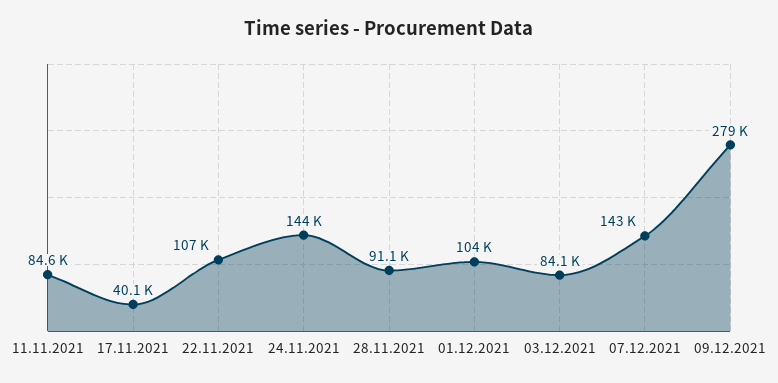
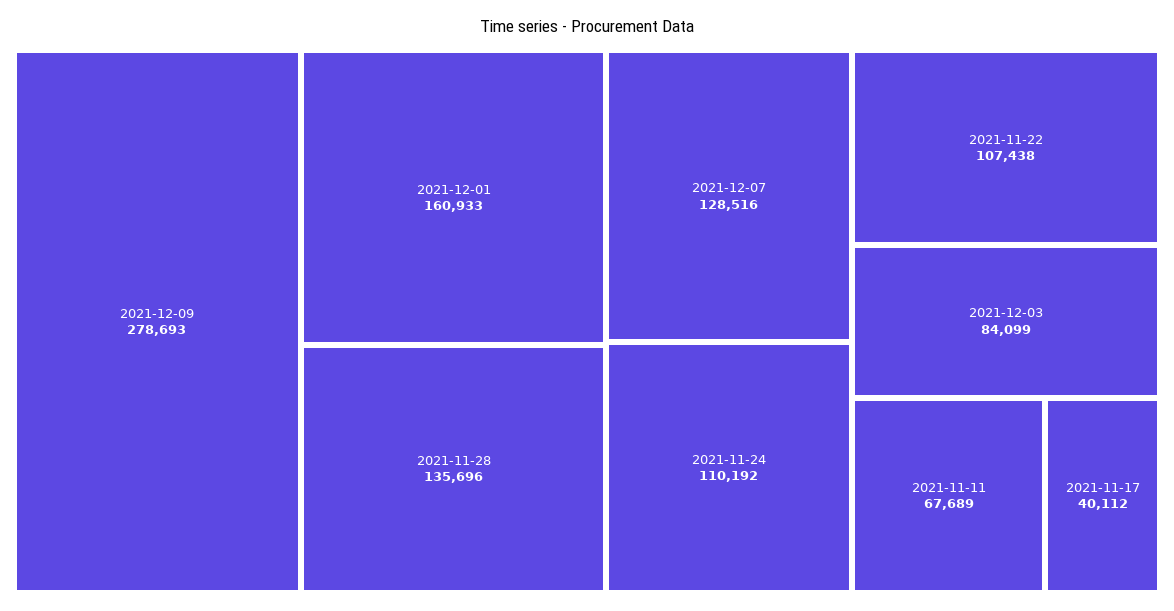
11.11.2021: 84600 -> 67689
24.11.2021: 144000 -> 110192
28.11.2021: 91100 -> 135696
01.12.2021: 104000 -> 160933
07.12.2021: 143000 -> 128516

